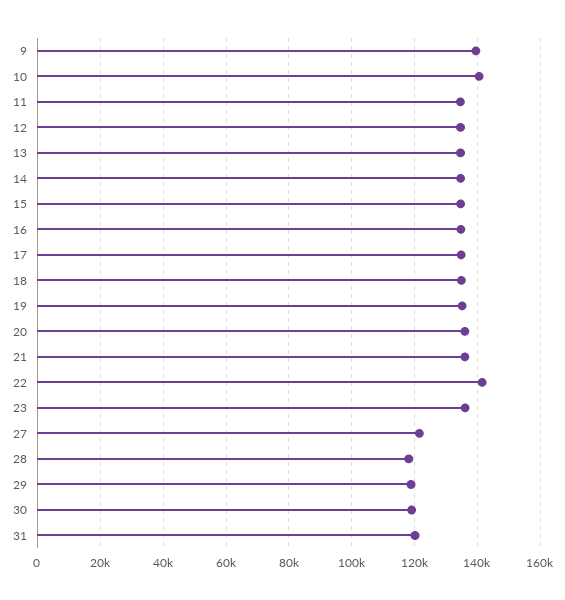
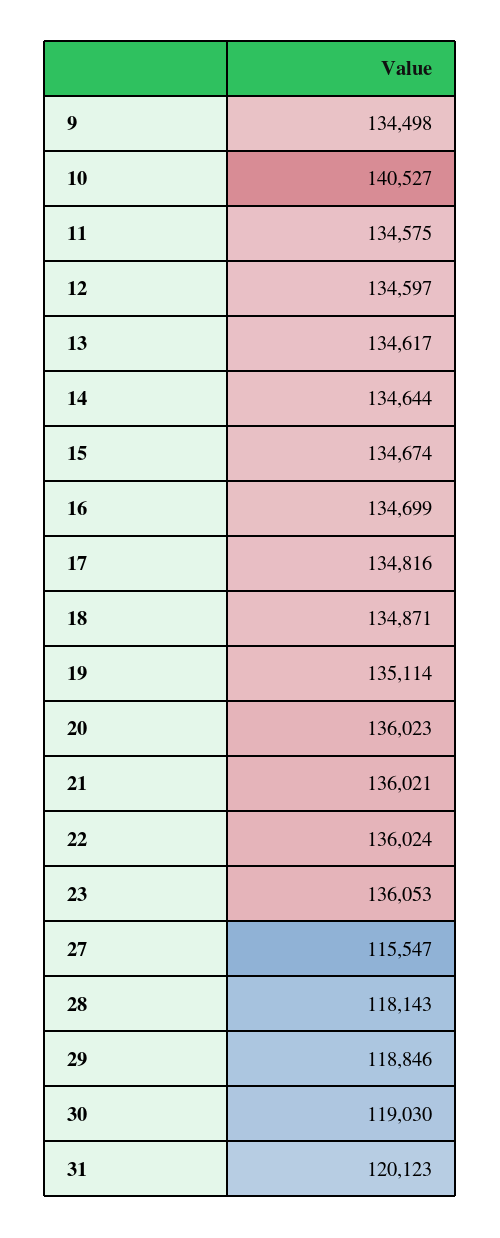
9: 140000 -> 134498
22: 142000 -> 136024
27: 122000 -> 115547

